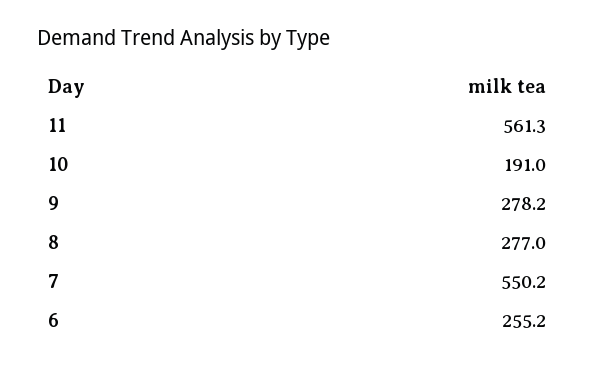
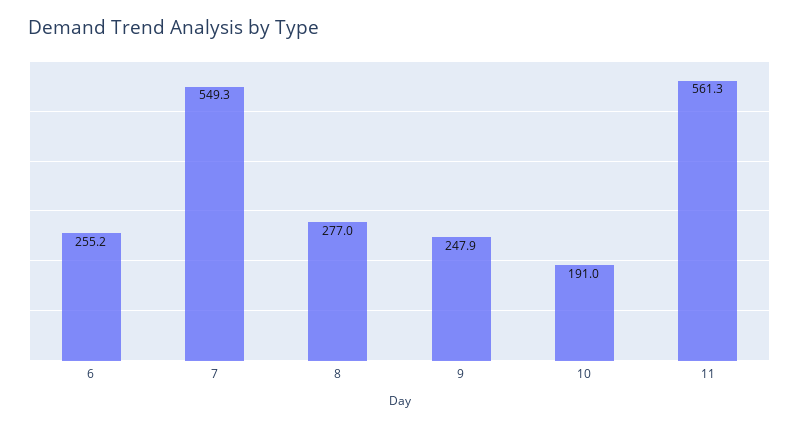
9: 278.2 -> 247.9
7: 550.2 -> 549.3

